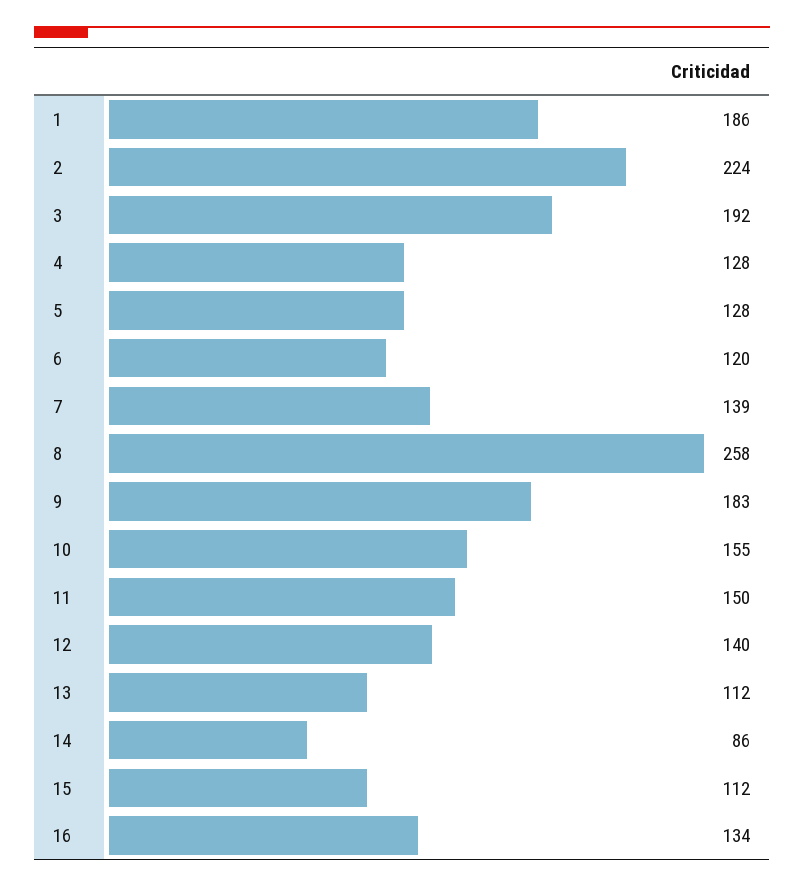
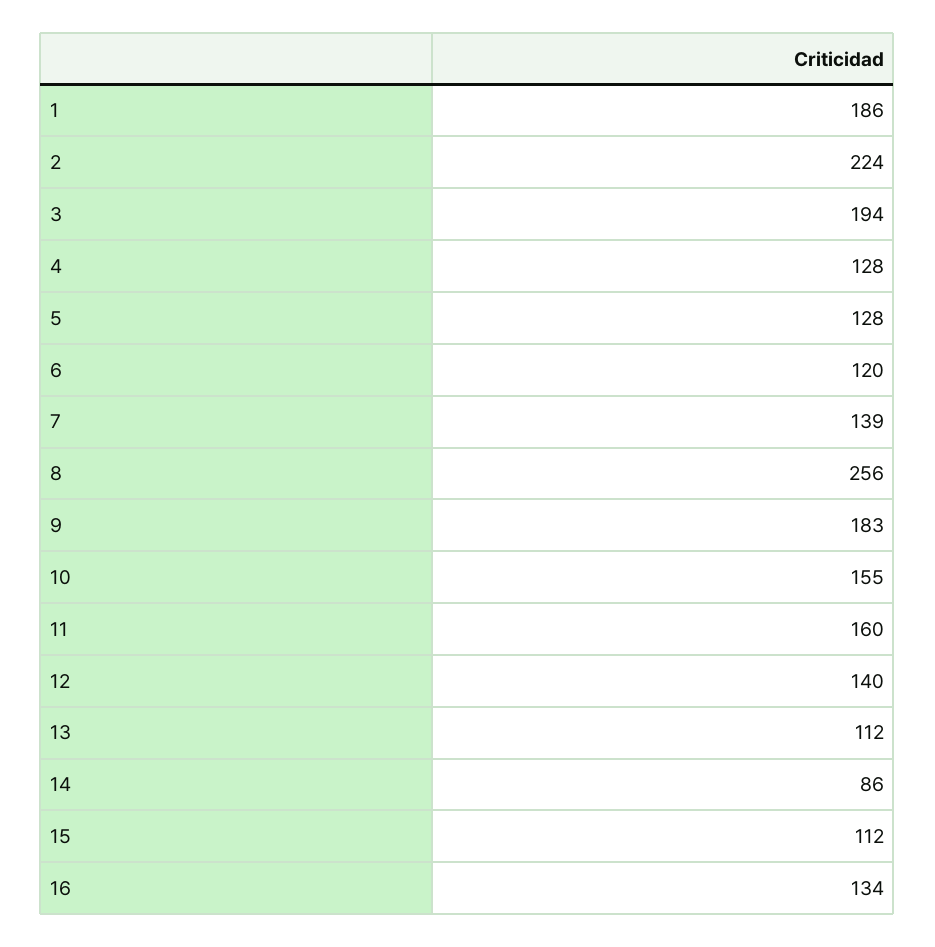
3: 192 -> 194
8: 258 -> 256
11: 150 -> 160

